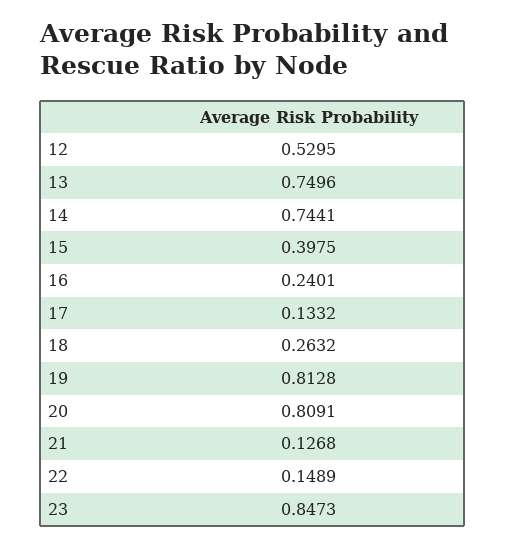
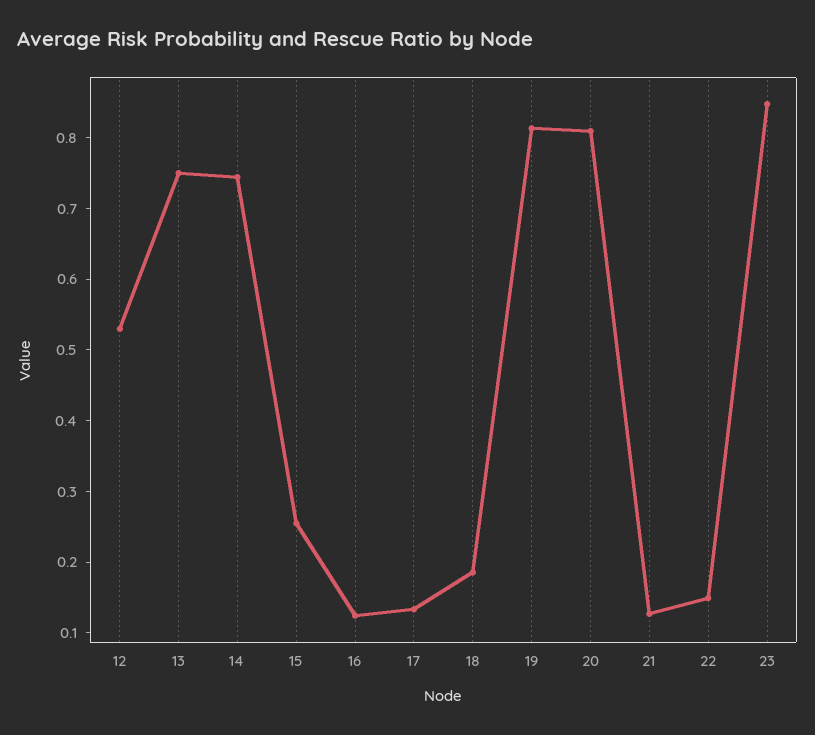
15: 0.3975 -> 0.26
16: 0.2401 -> 0.12
18: 0.2632 -> 0.18

